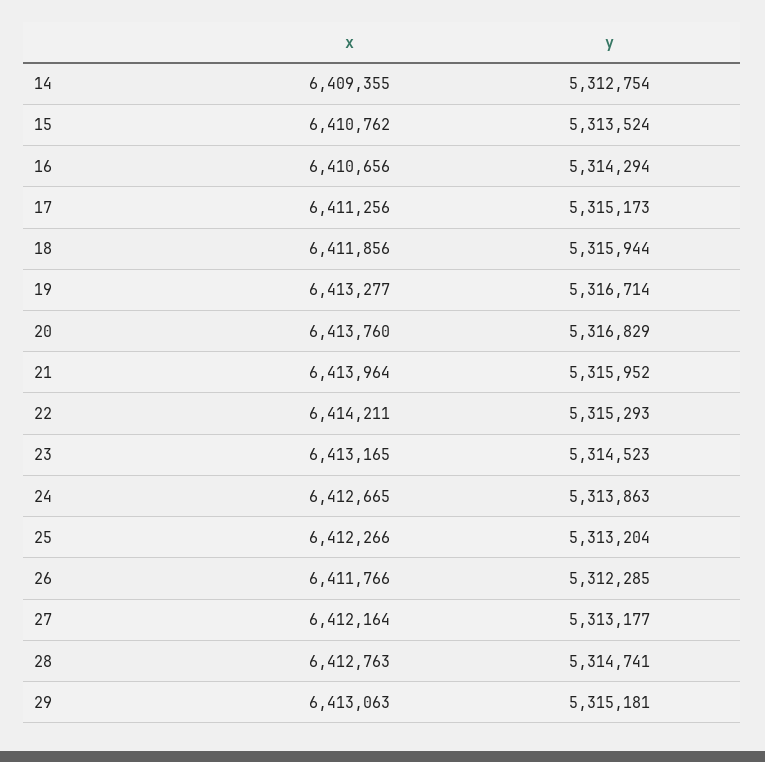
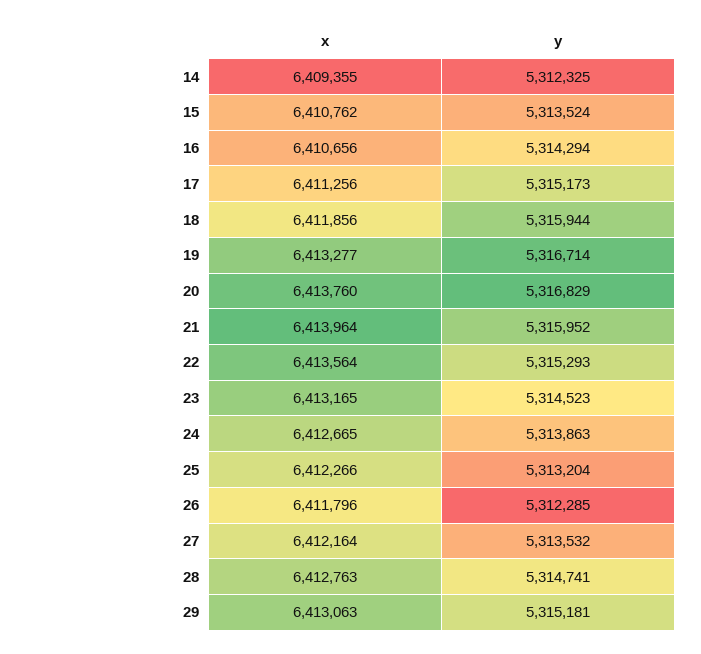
y, 14: 5312754 -> 5312325
x, 22: 6414211 -> 6413564
x, 26: 6411766 -> 6411796
y, 27: 5313177 -> 5313532

